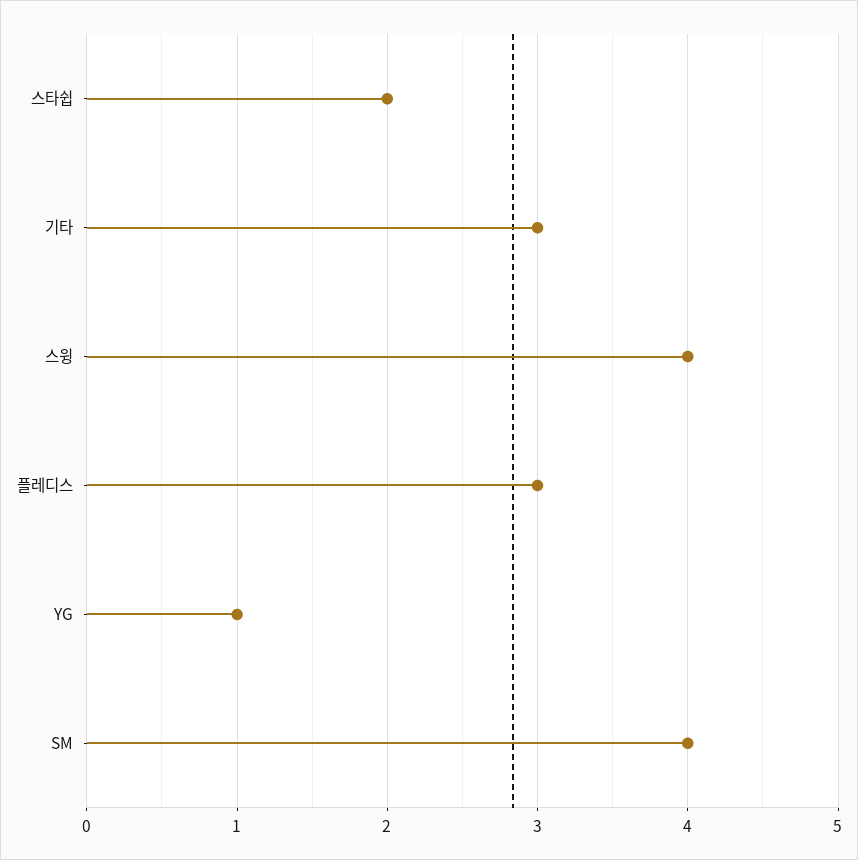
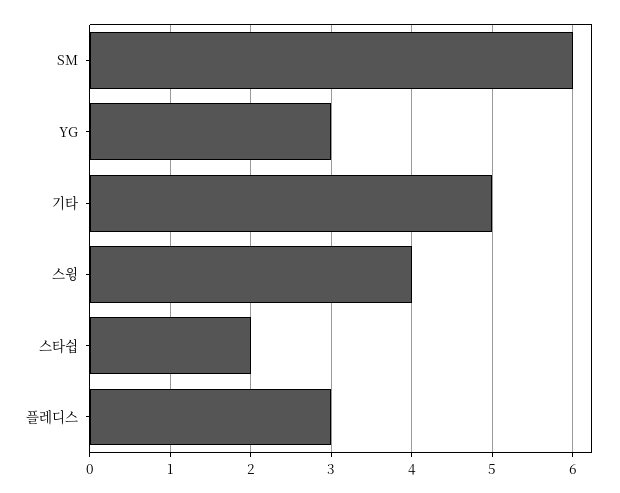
기타: 3 -> 5
YG: 1 -> 3
SM: 4 -> 6

